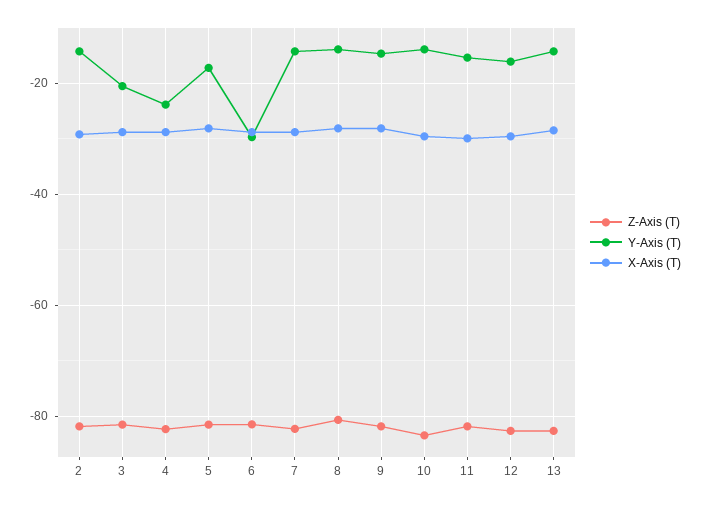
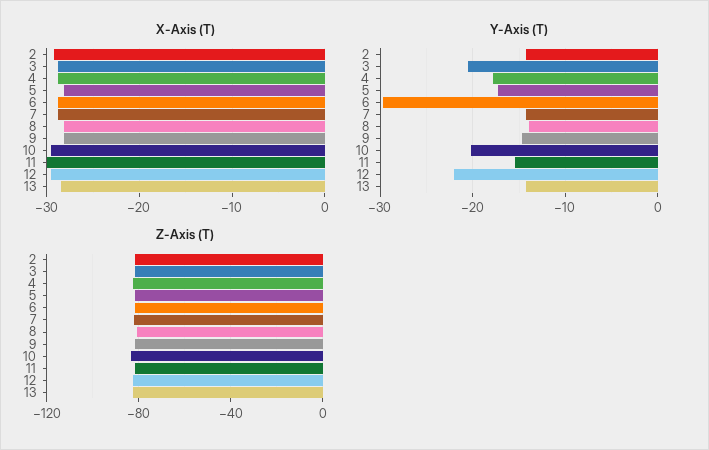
Y-Axis (T), 4: -24 -> -18
Y-Axis (T), 10: -14 -> -20
Y-Axis (T), 12: -16 -> -22

